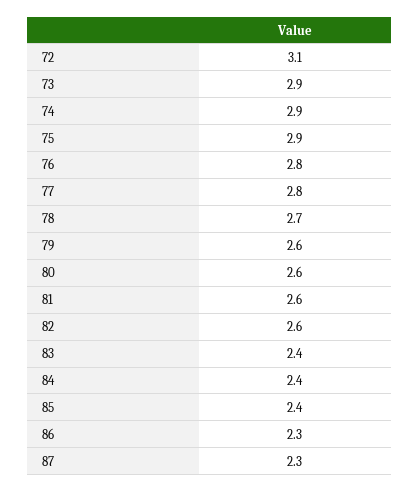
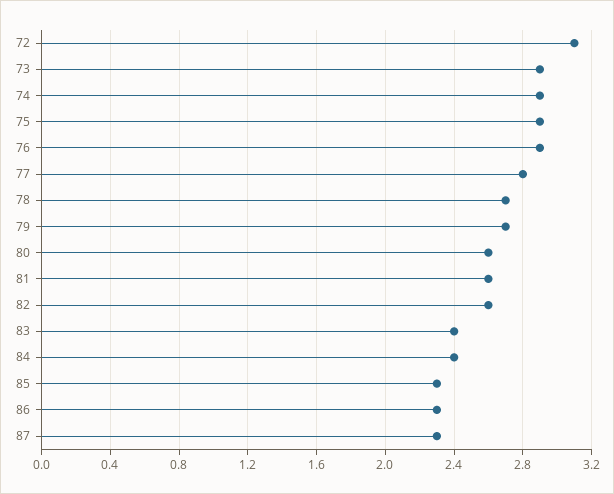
76: 2.8 -> 2.9
79: 2.6 -> 2.7
85: 2.4 -> 2.3

